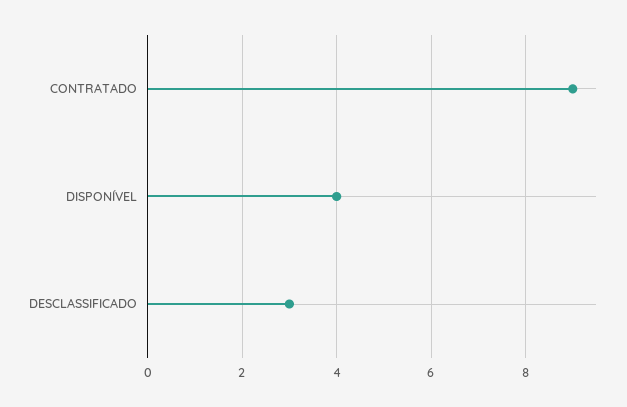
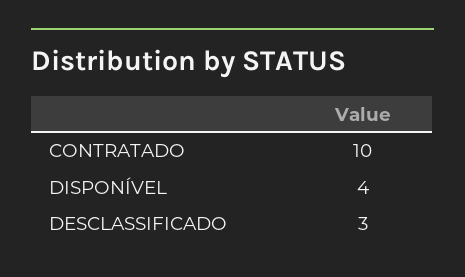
CONTRATADO: 9 -> 10

